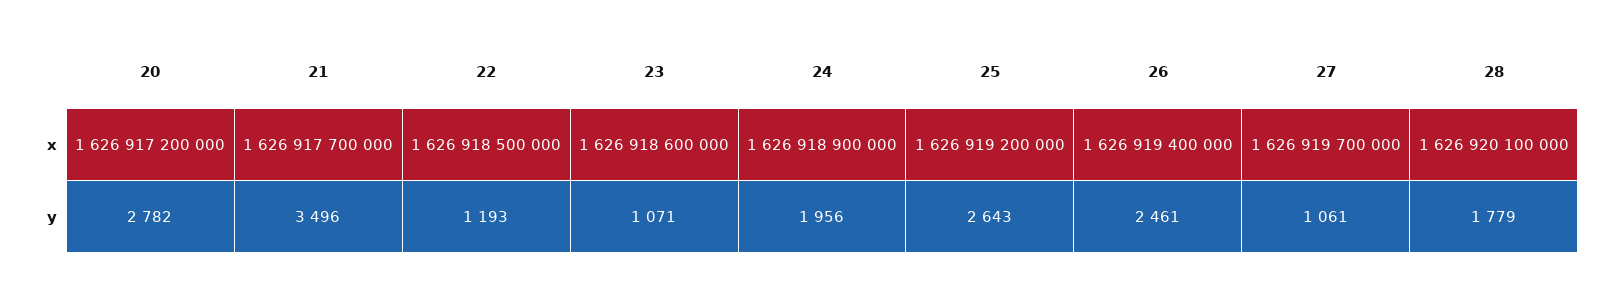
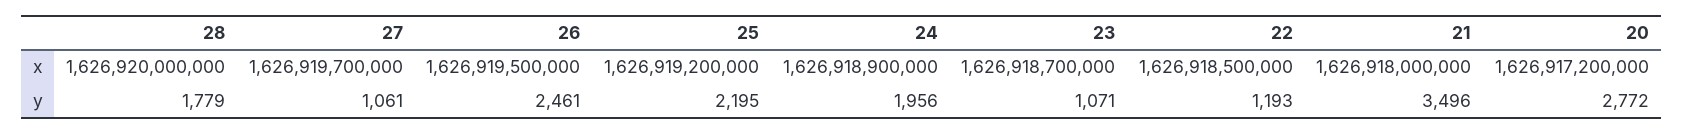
21, x: 1626917700000 -> 1626918000000
23, x: 1626918600000 -> 1626918700000
26, x: 1626919400000 -> 1626919500000
28, x: 1626920100000 -> 1626920000000
20, y: 2782 -> 2772
25, y: 2643 -> 2195

